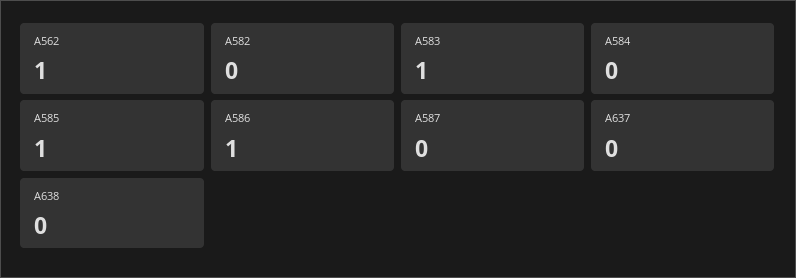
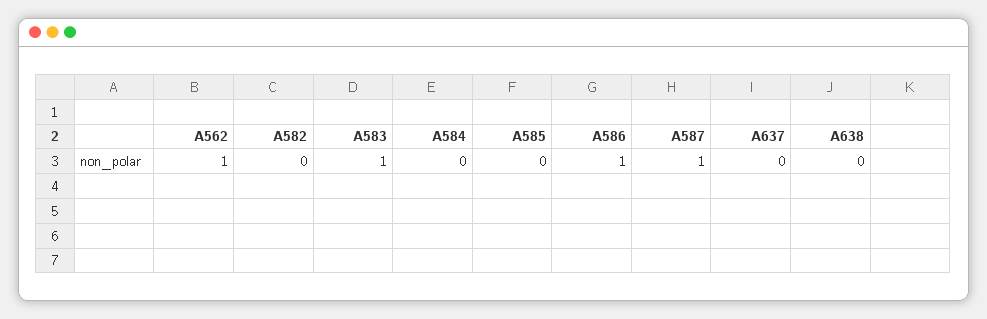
A585: 1 -> 0
A587: 0 -> 1

